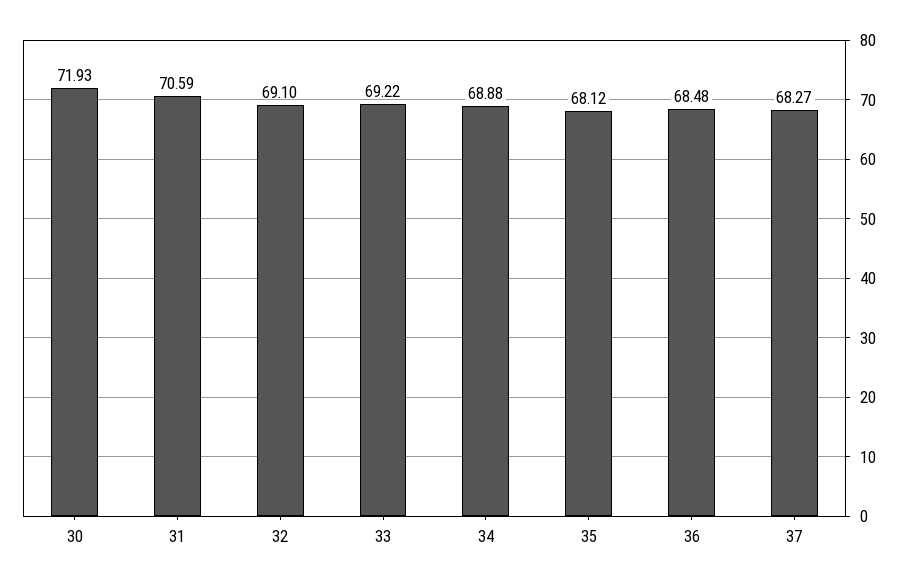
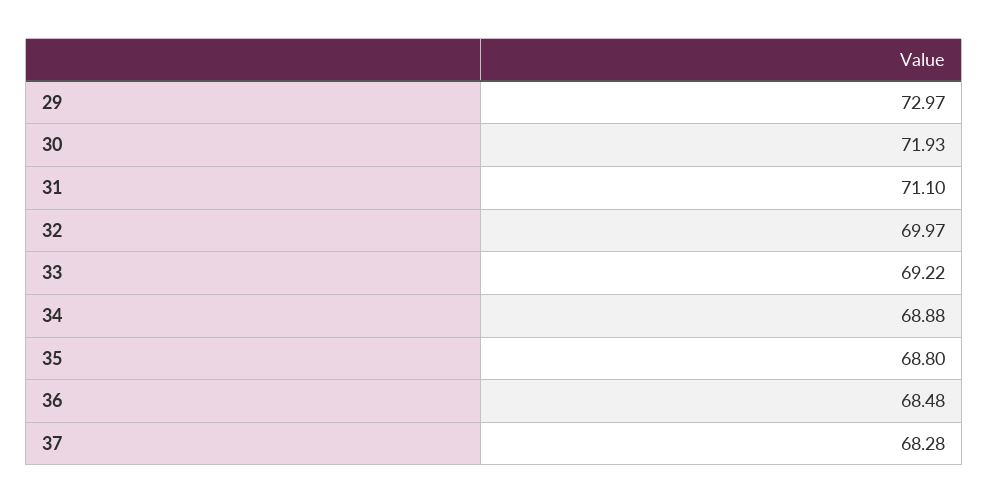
31: 70.59 -> 71.1
32: 69.1 -> 69.97
35: 68.12 -> 68.8
37: 68.27 -> 68.28
29: none -> 72.97

